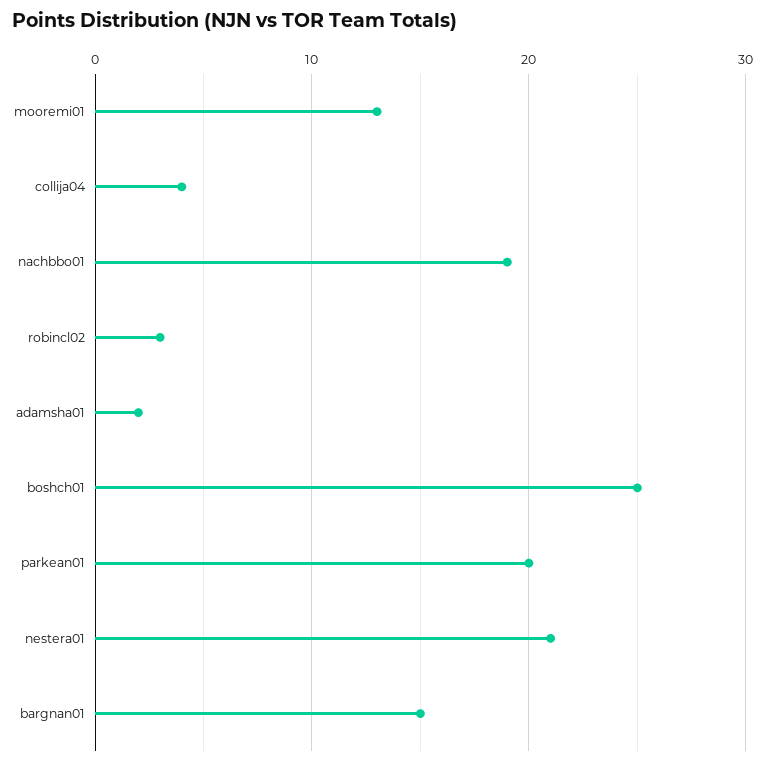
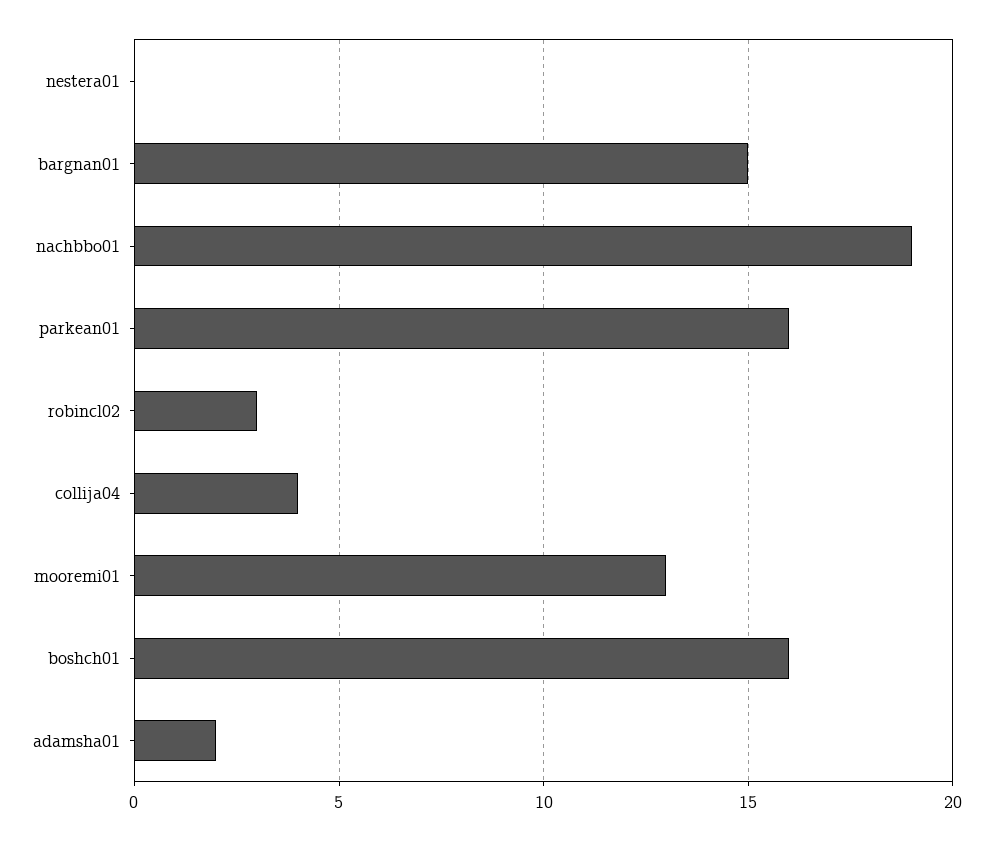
boshch01: 25 -> 16
parkean01: 20 -> 16
nestera01: 21 -> 0

